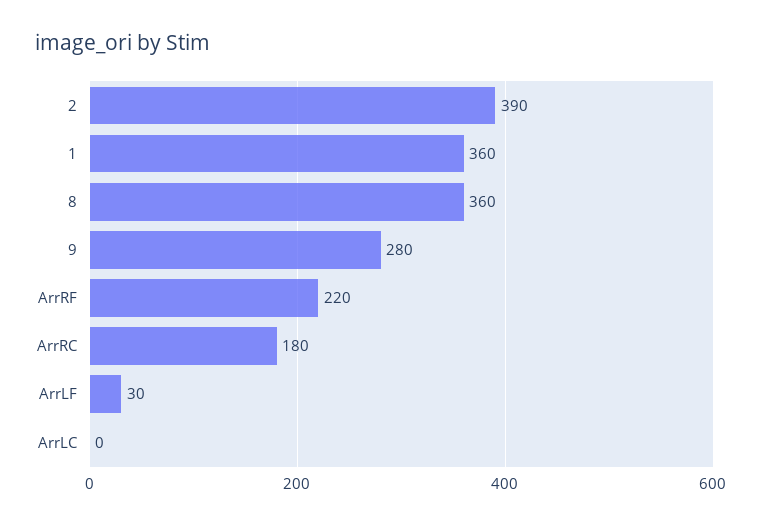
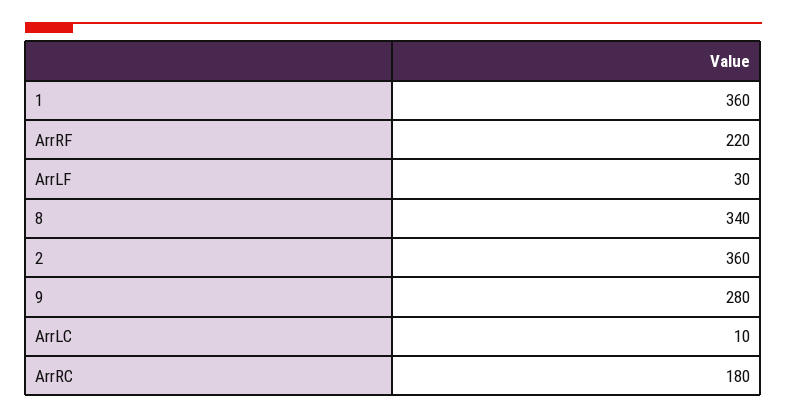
2: 390 -> 360
8: 360 -> 340
ArrLC: 0 -> 10

